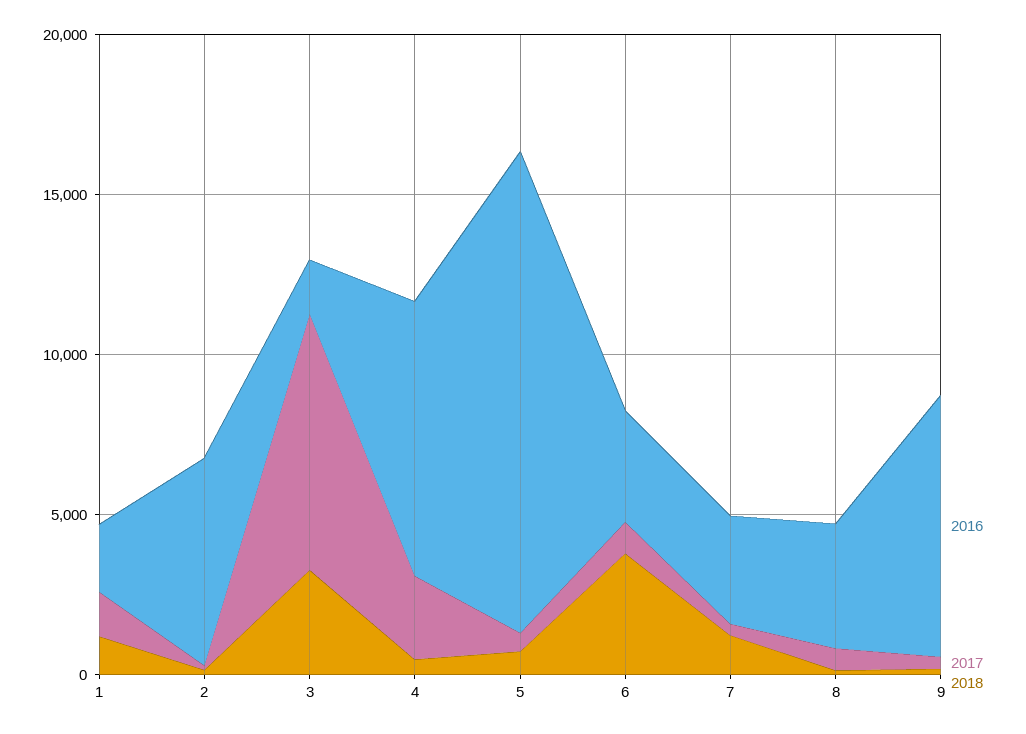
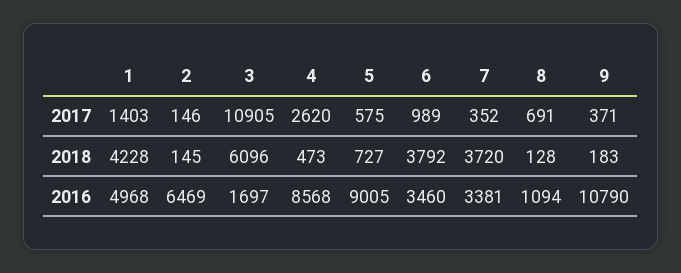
2016, 1: 2000 -> 4968
2018, 1: 1000 -> 4228
2017, 3: 8000 -> 10905
2018, 3: 3000 -> 6096
2016, 5: 15000 -> 9005
2018, 7: 1000 -> 3720
2016, 8: 4000 -> 1094
2016, 9: 8000 -> 10790

